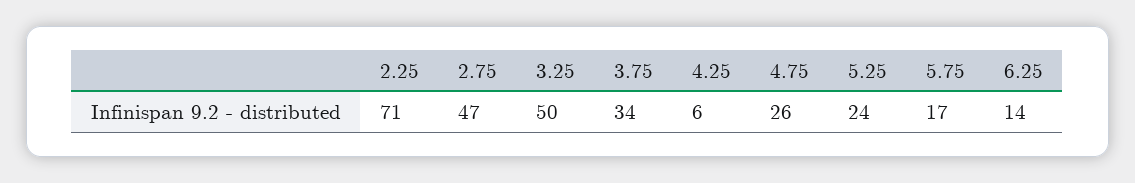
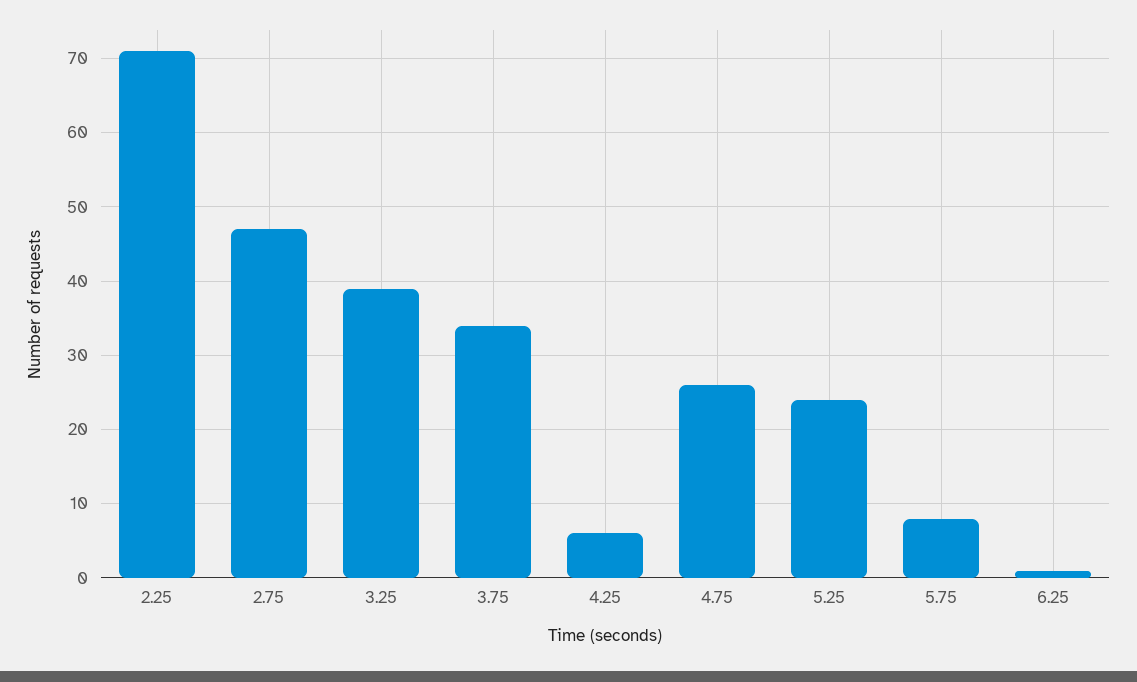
3.25: 50 -> 39
5.75: 17 -> 8
6.25: 14 -> 1

